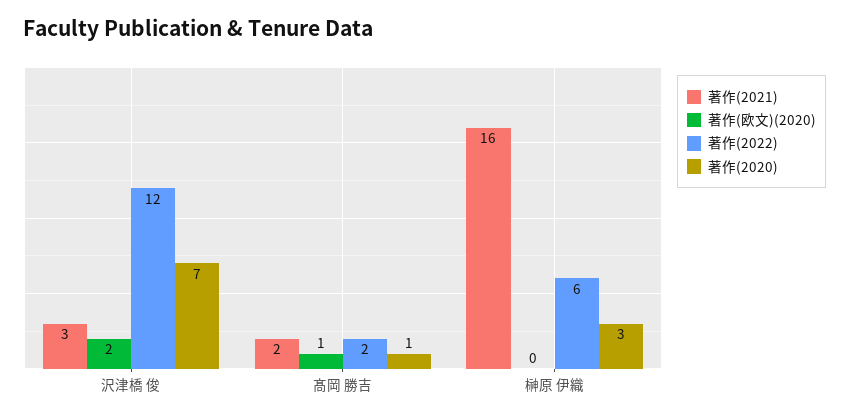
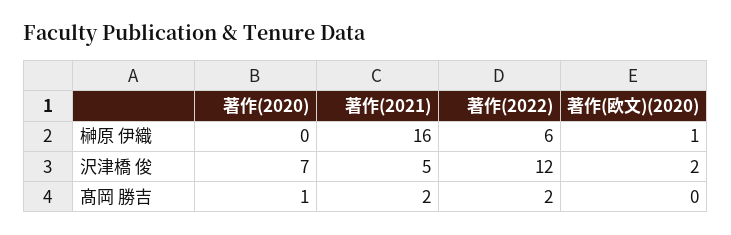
著作(2021), 沢津橋 俊: 3 -> 5
著作(欧文)(2020), 髙岡 勝吉: 1 -> 0
著作(欧文)(2020), 榊原 伊織: 0 -> 1
著作(2020), 榊原 伊織: 3 -> 0

